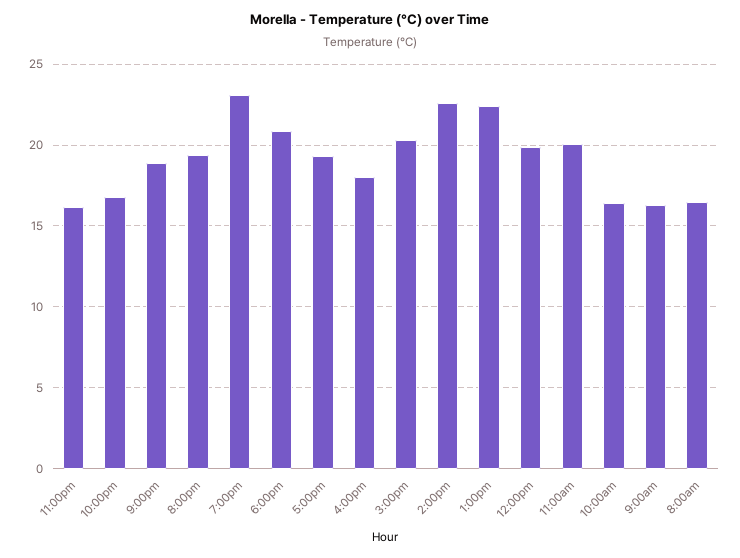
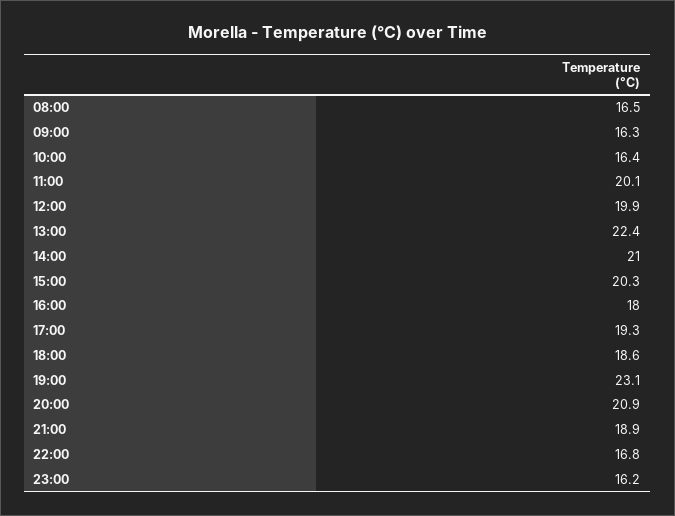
8:00pm: 19.5 -> 20.9
6:00pm: 21 -> 18.6
2:00pm: 22.5 -> 21

